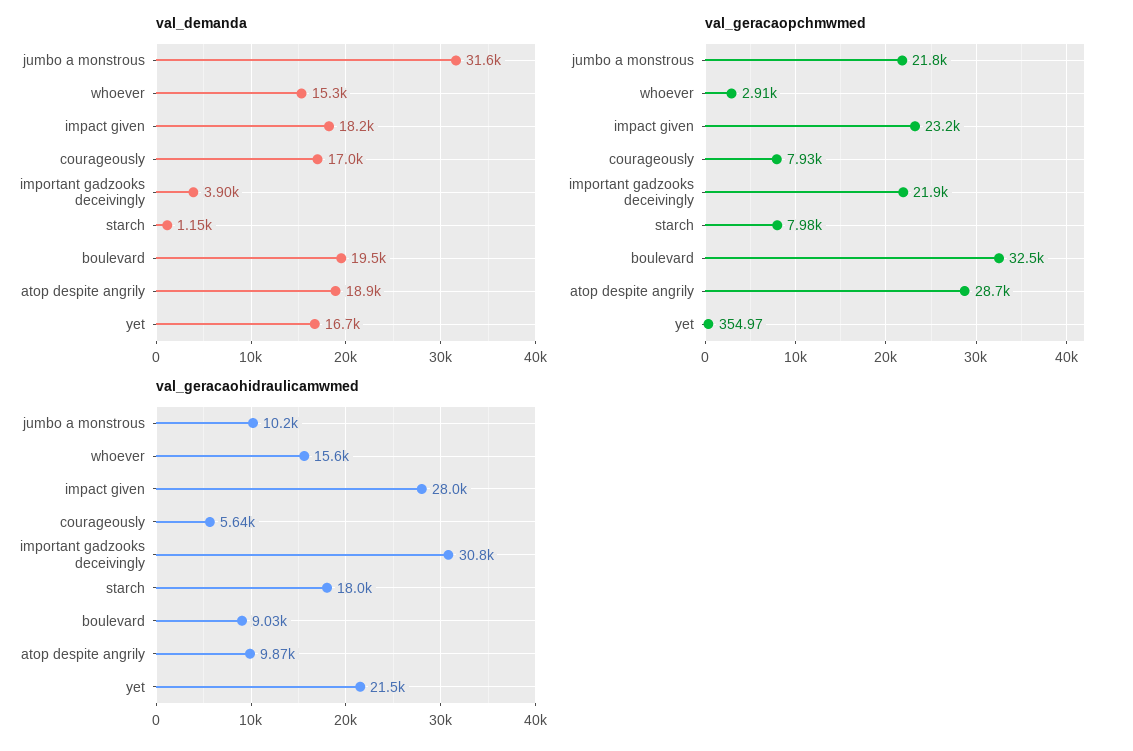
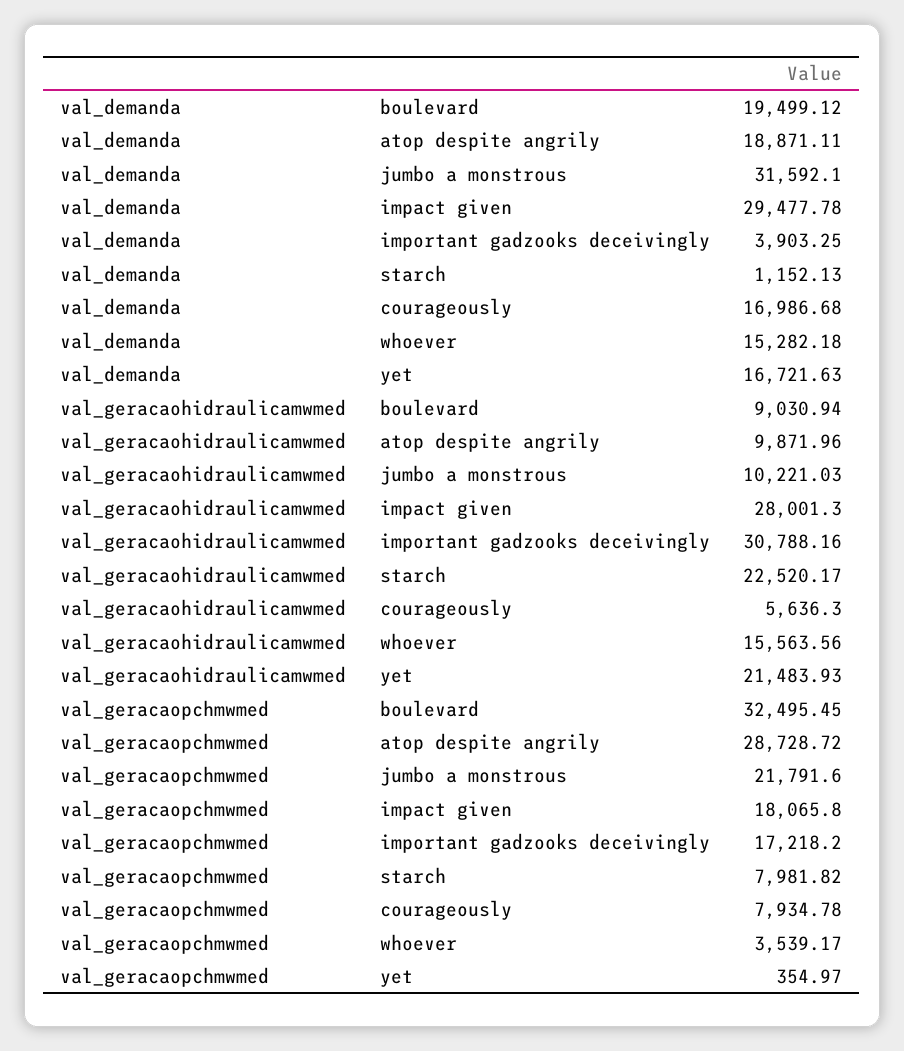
val_demanda, impact given: 18200 -> 29477.78
val_geracaopchmwmed, whoever: 2910 -> 3539.17
val_geracaopchmwmed, impact given: 23200 -> 18065.8
val_geracaopchmwmed, important gadzooks deceivingly: 21900 -> 17218.2
val_geracaohidraulicamwmed, starch: 18000 -> 22520.17

